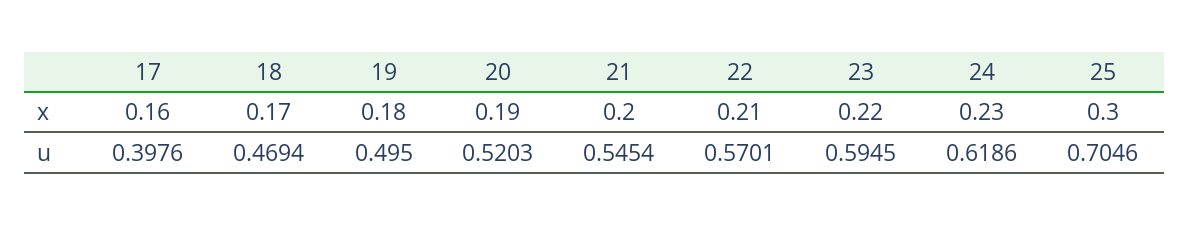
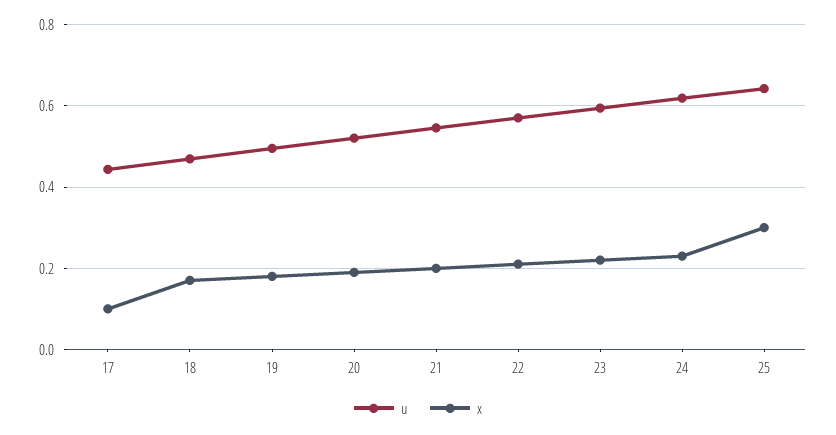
x, 17: 0.16 -> 0.1
u, 17: 0.3976 -> 0.44
u, 25: 0.7046 -> 0.64

